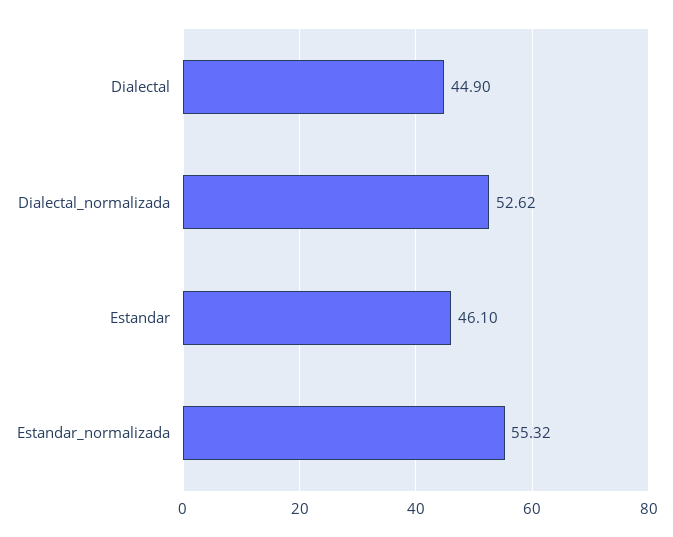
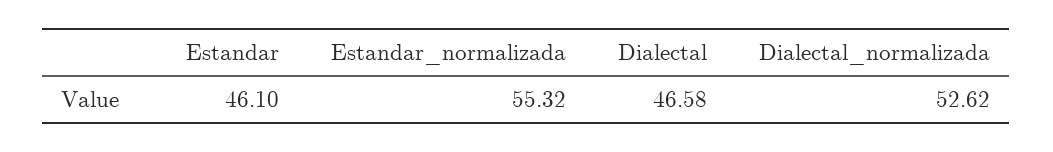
Dialectal: 44.9 -> 46.58

